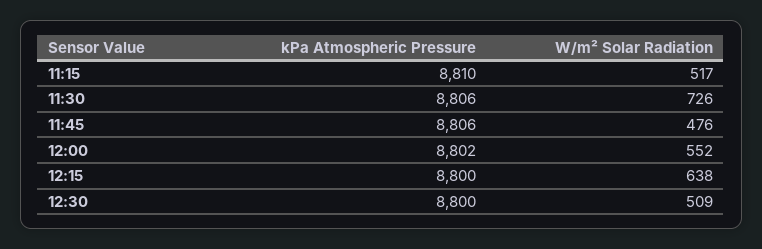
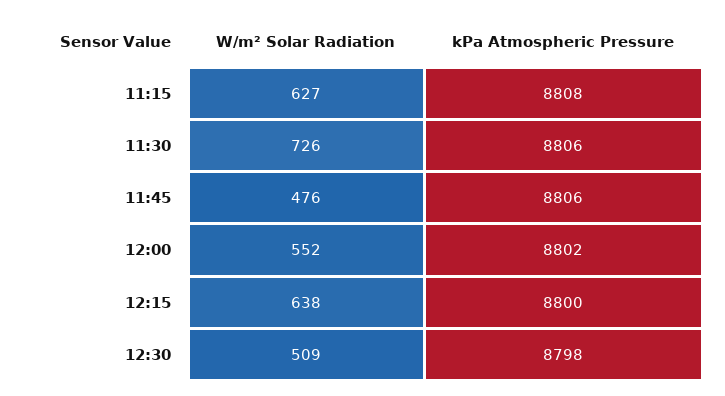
kPa Atmospheric Pressure, 11:15: 8810 -> 8808
W/m² Solar Radiation, 11:15: 517 -> 627
kPa Atmospheric Pressure, 12:30: 8800 -> 8798

